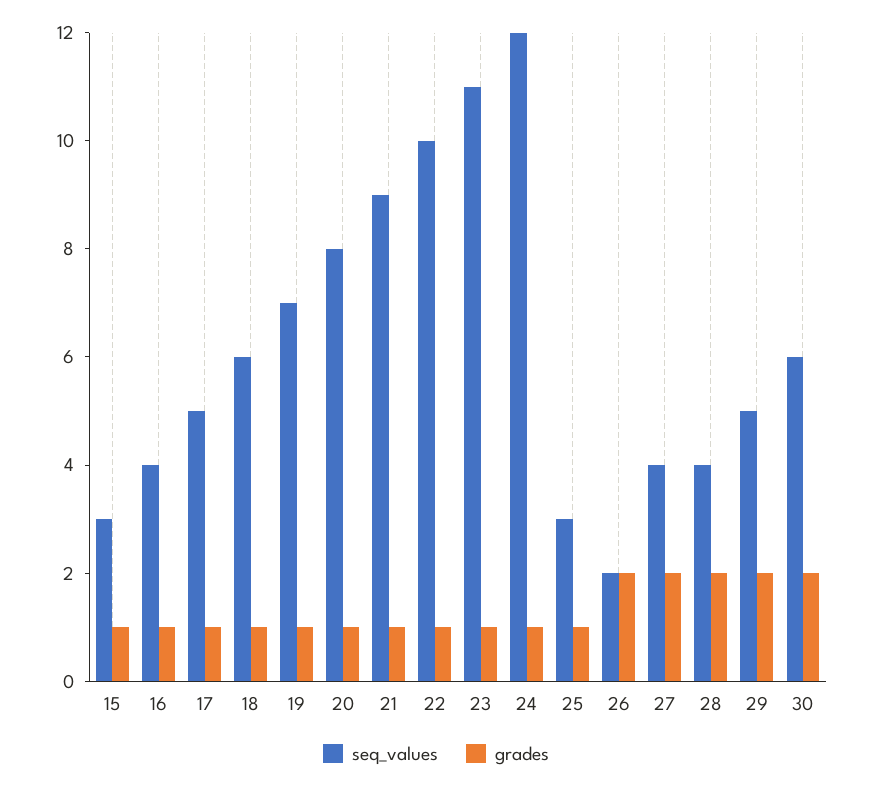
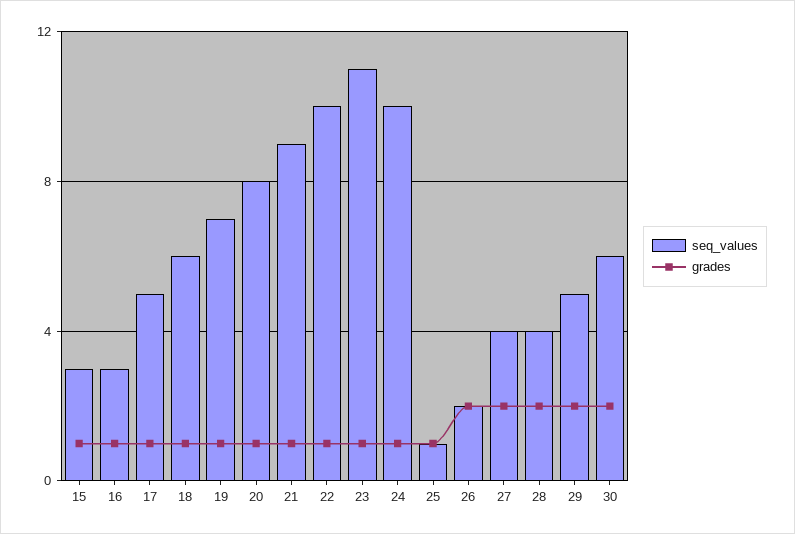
seq_values, 16: 4 -> 3
seq_values, 24: 12 -> 10
seq_values, 25: 3 -> 1

